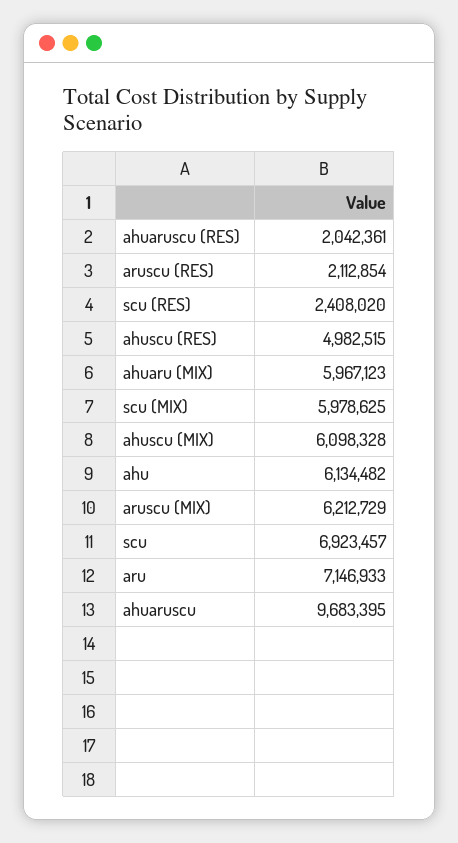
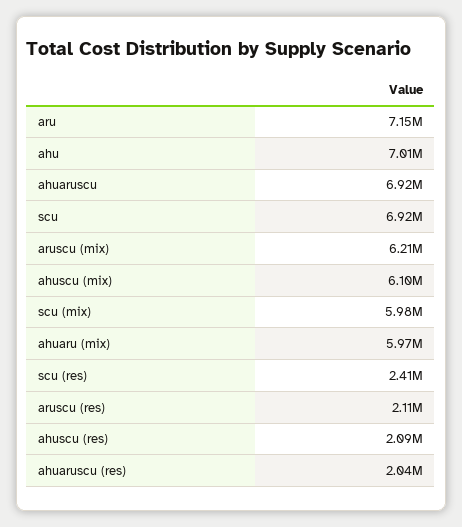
ahuscu (RES): 4982515 -> 2090000
ahu: 6134482 -> 7010000
ahuaruscu: 9683395 -> 6920000

